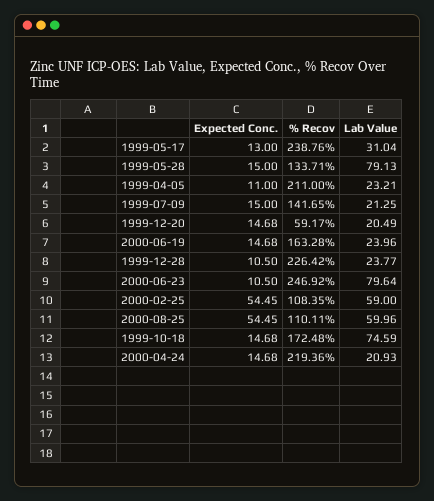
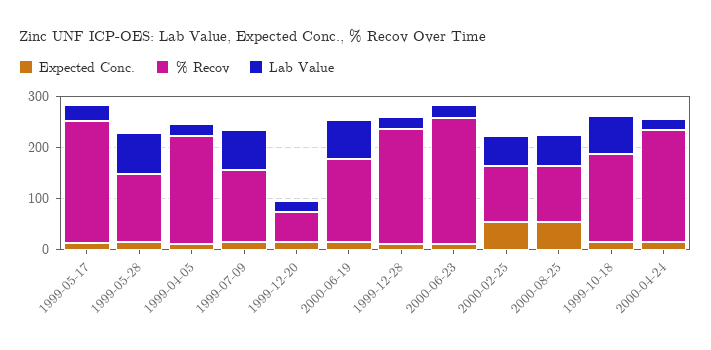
Lab Value, 1999-07-09: 21.25 -> 80
Lab Value, 2000-06-19: 23.96 -> 80
Lab Value, 2000-06-23: 79.64 -> 20

